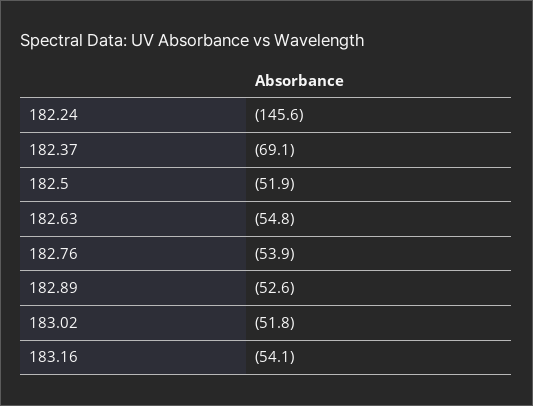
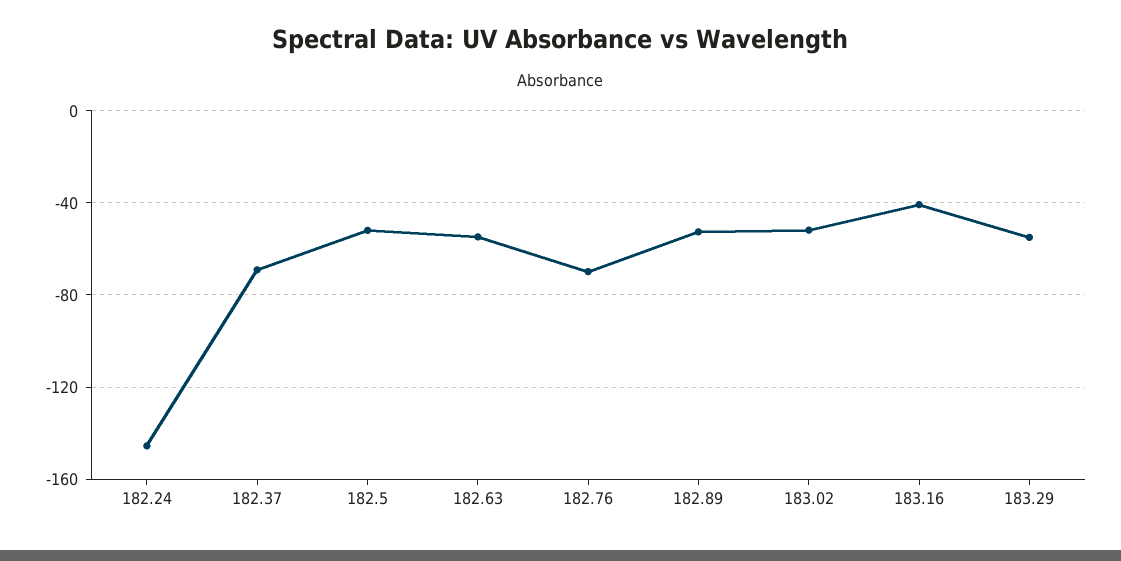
182.76: -53.9 -> -70
183.16: -54.1 -> -40
183.29: none -> -55

